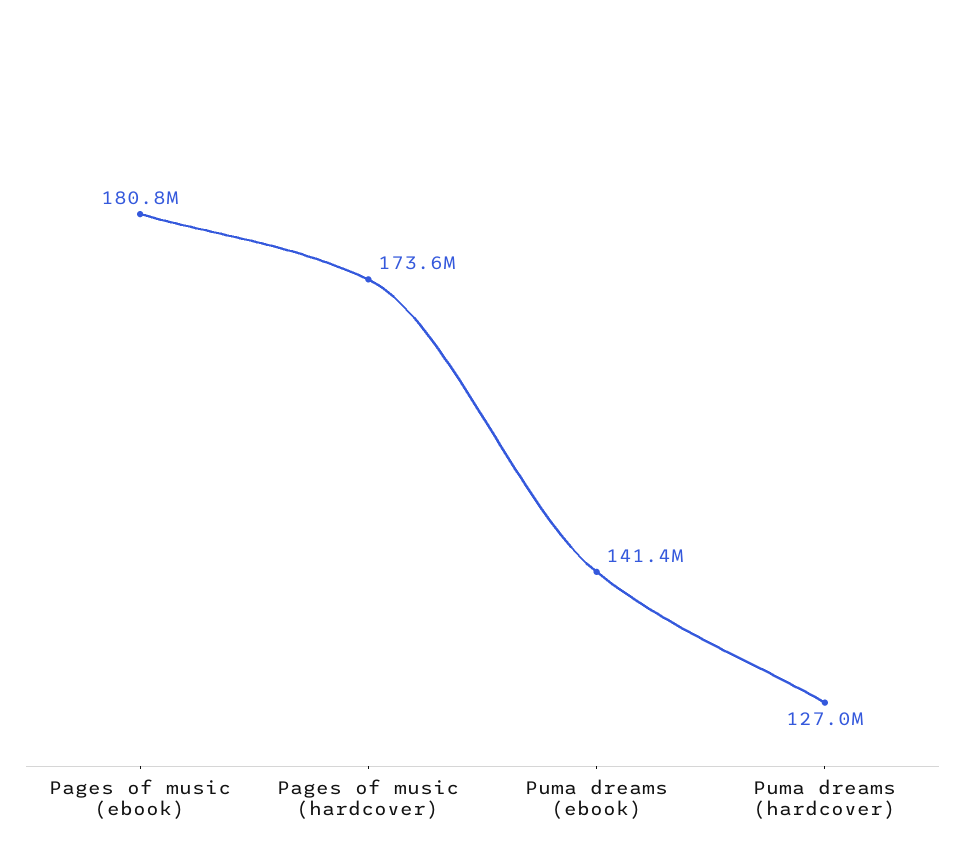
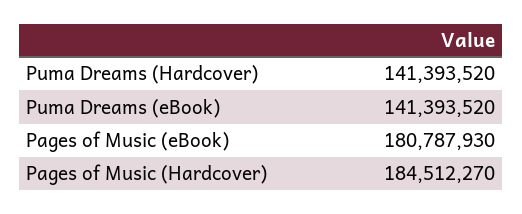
Pages of music (hardcover): 173600000 -> 184512270
Puma dreams (hardcover): 127000000 -> 141393520

